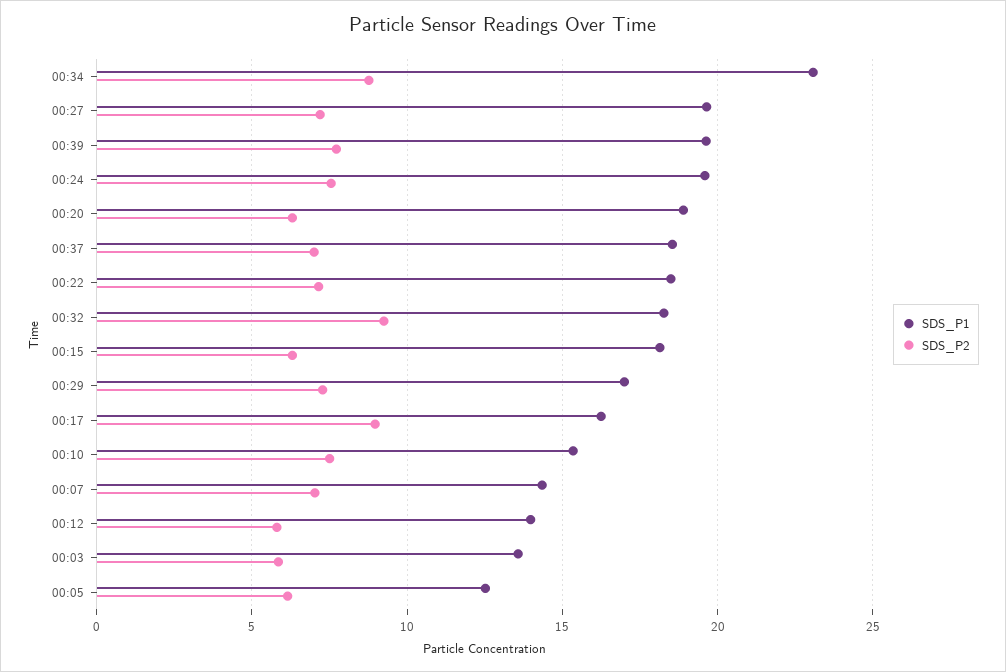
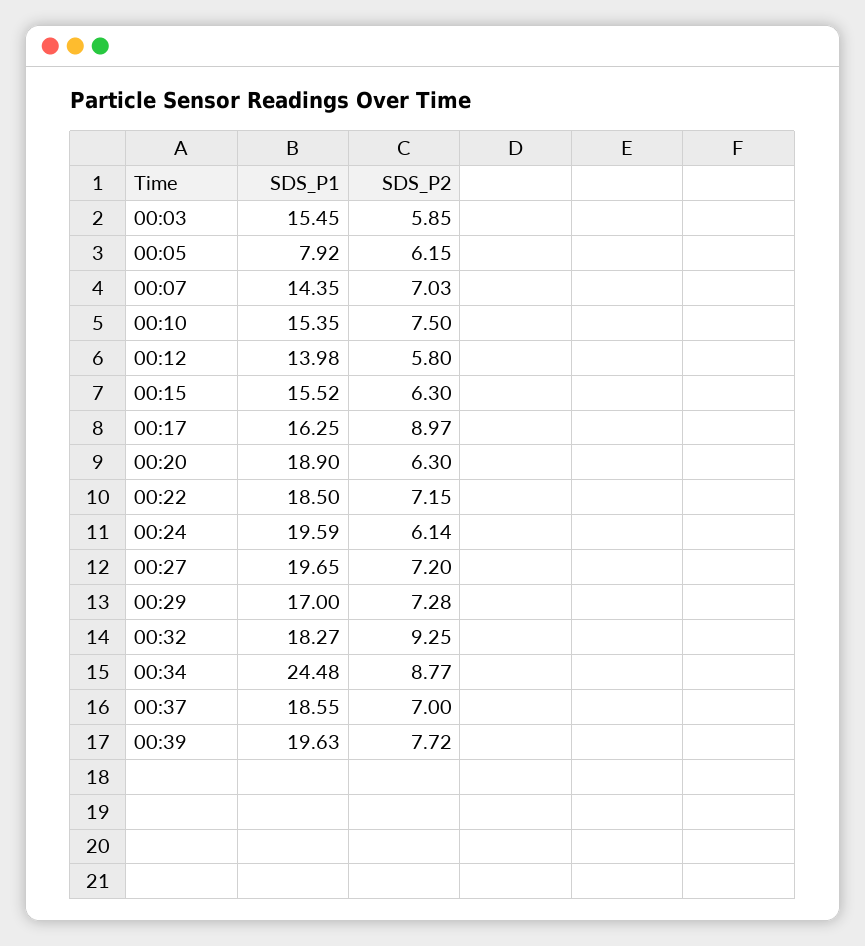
SDS_P1, 00:34: 23 -> 24.48
SDS_P2, 00:24: 7.5 -> 6.14
SDS_P1, 00:15: 18 -> 15.52
SDS_P1, 00:03: 13.5 -> 15.45
SDS_P1, 00:05: 12.5 -> 7.92

